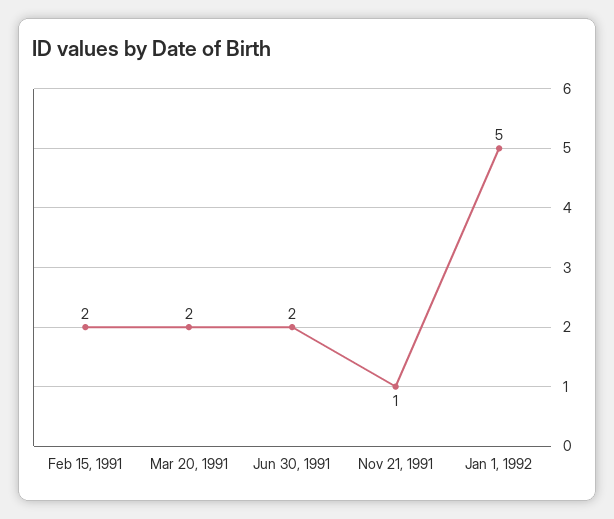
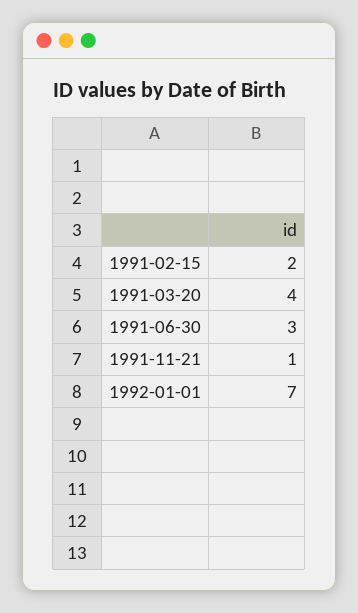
Mar 20, 1991: 2 -> 4
Jun 30, 1991: 2 -> 3
Jan 1, 1992: 5 -> 7

